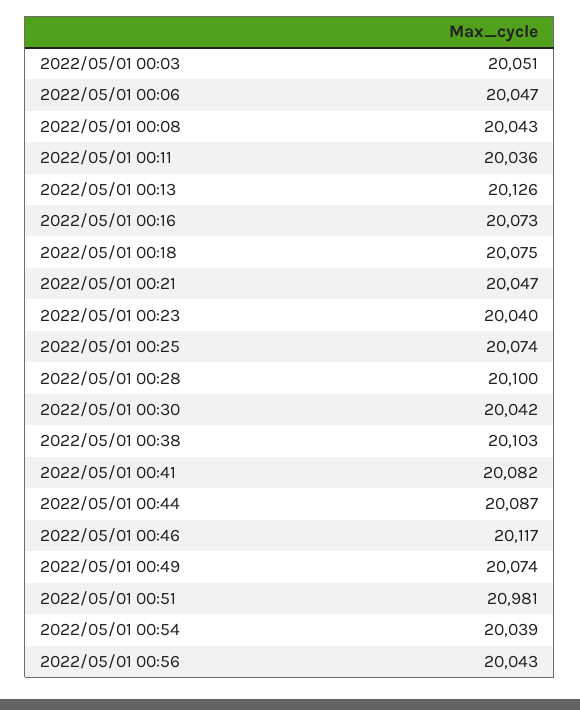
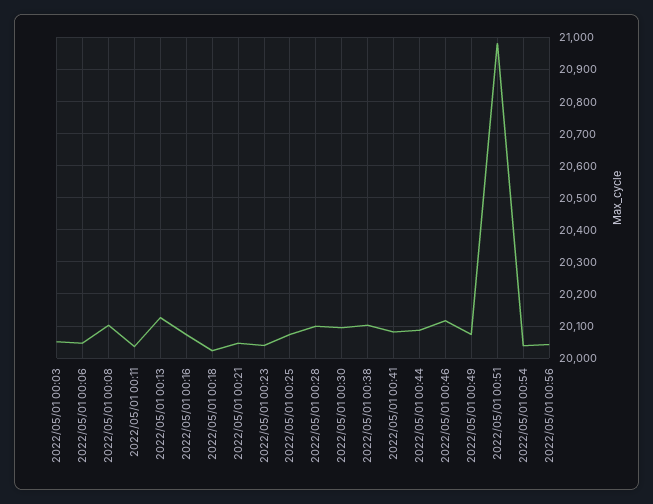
2022/05/01 00:08: 20043 -> 20100
2022/05/01 00:18: 20075 -> 20020
2022/05/01 00:30: 20042 -> 20100

